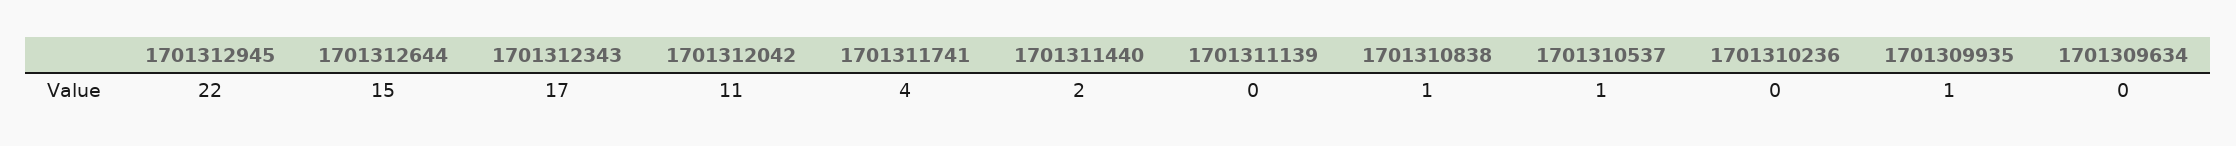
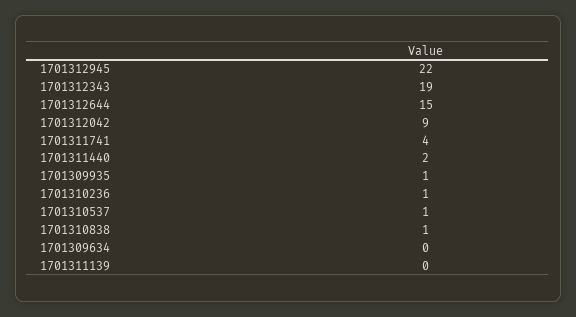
1701312343: 17 -> 19
1701312042: 11 -> 9
1701310236: 0 -> 1

